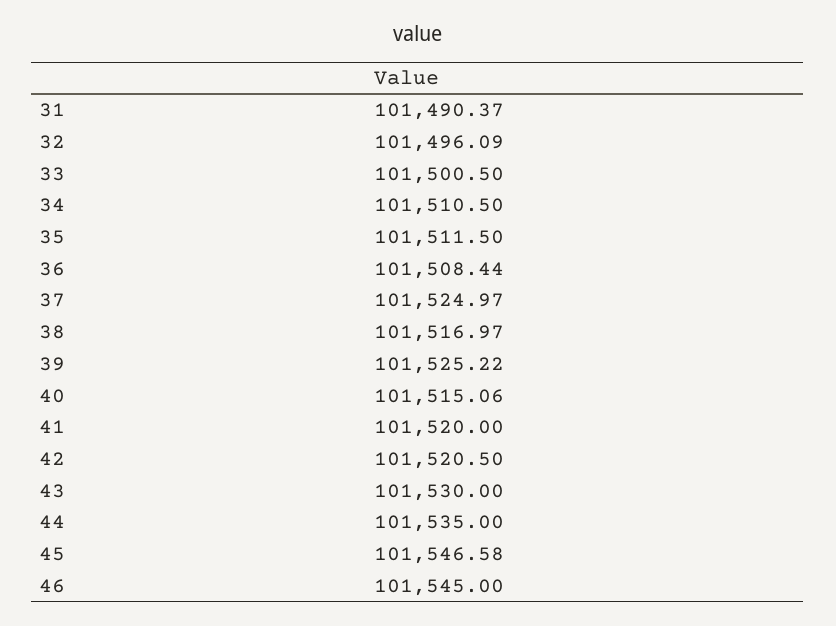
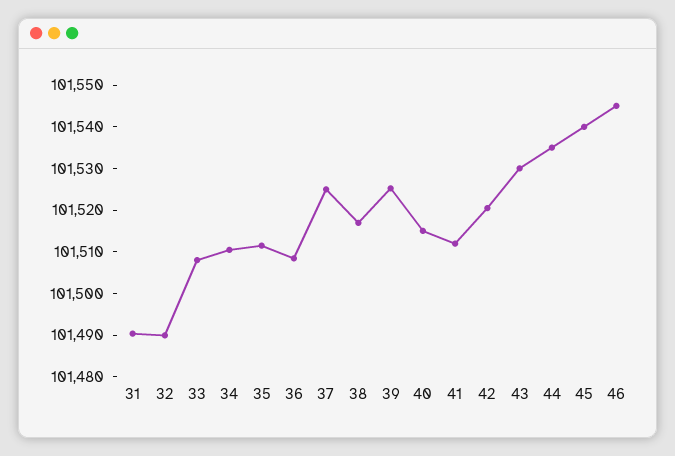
32: 101496.09 -> 101490
33: 101500.5 -> 101508
41: 101520 -> 101512
45: 101546.58 -> 101540

